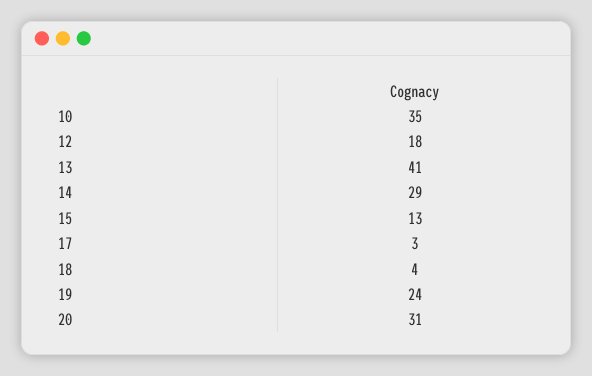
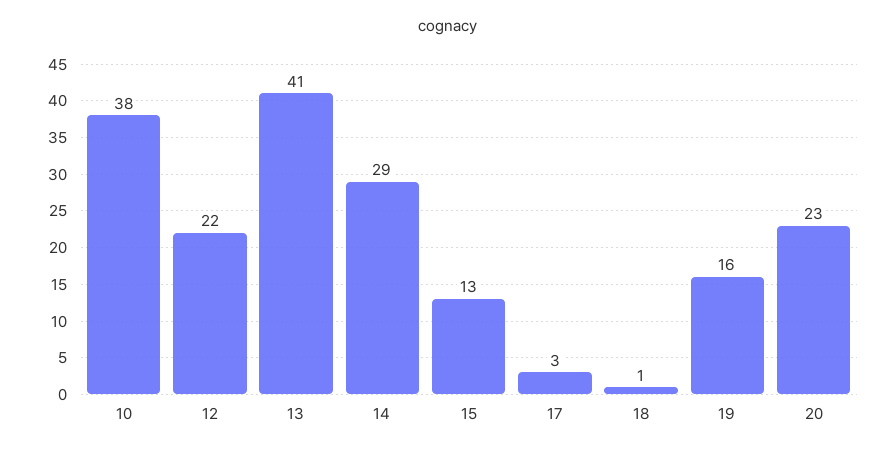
10: 35 -> 38
12: 18 -> 22
18: 4 -> 1
19: 24 -> 16
20: 31 -> 23

